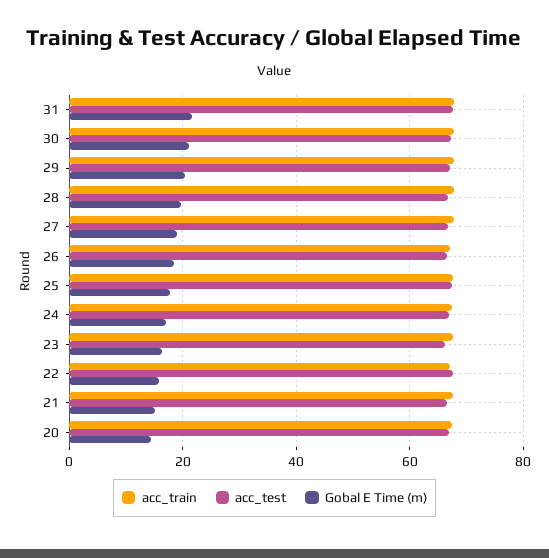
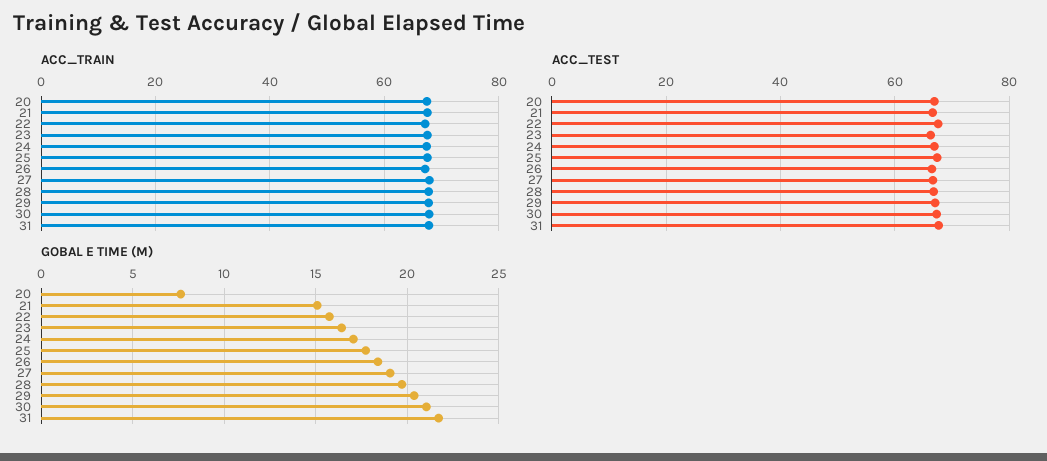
Gobal E Time (m), 20: 14 -> 7.5

